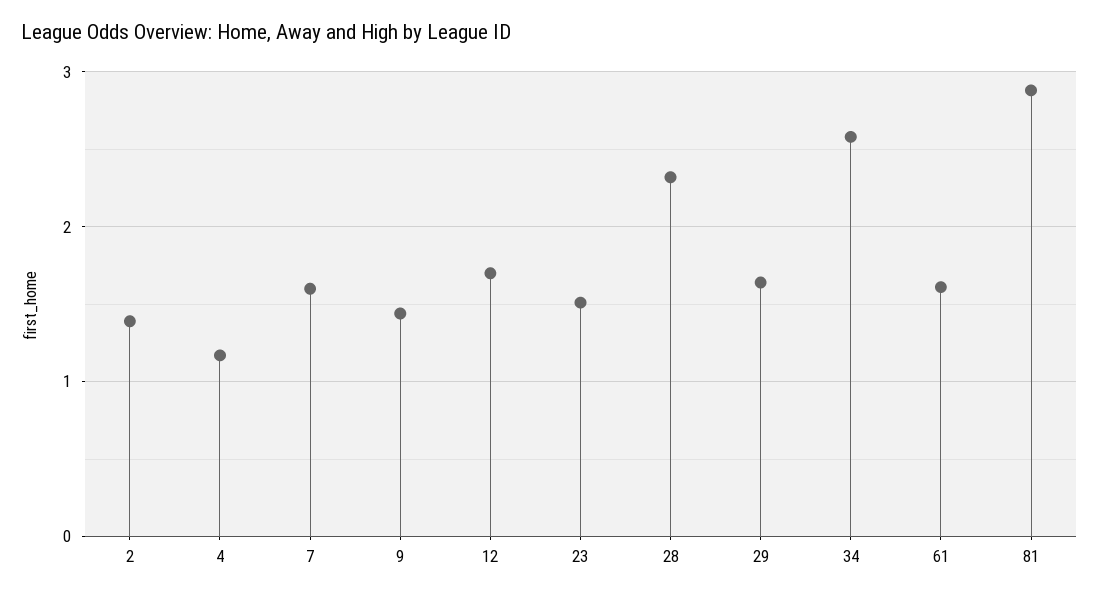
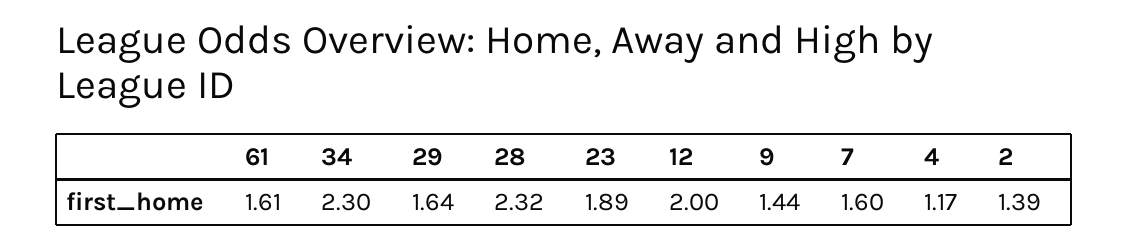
12: 1.7 -> 2
23: 1.5 -> 1.89
34: 2.6 -> 2.3
81: 2.9 -> none

